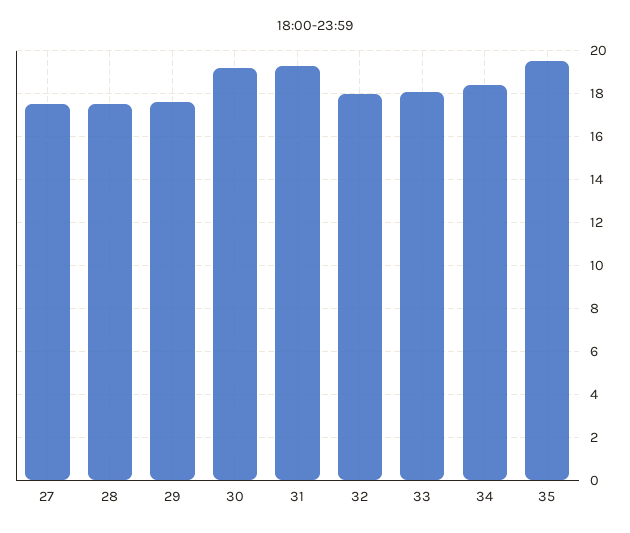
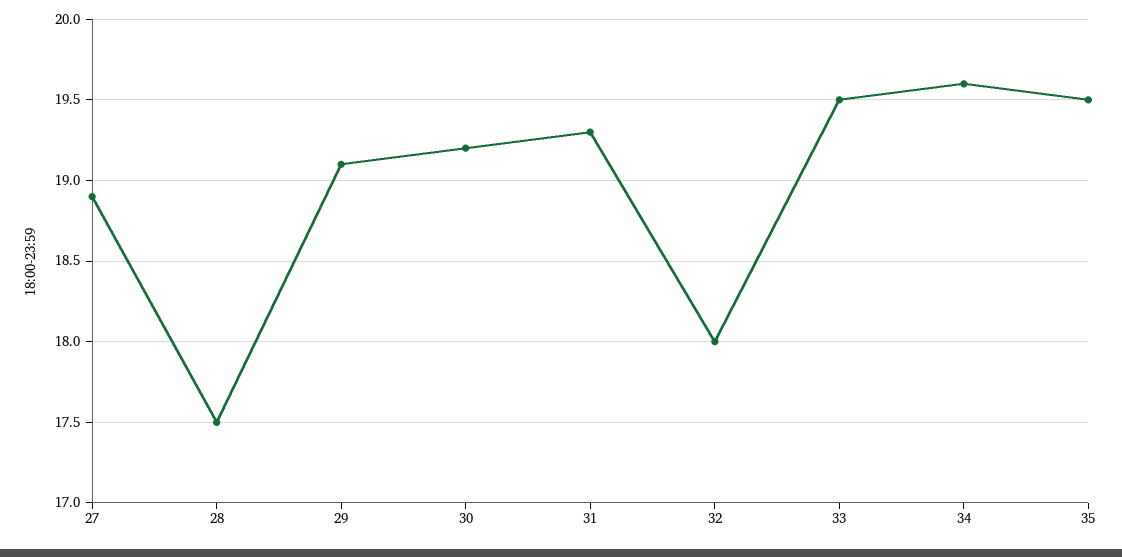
27: 17.5 -> 18.9
29: 17.5 -> 19.1
33: 18 -> 19.5
34: 18.5 -> 19.6

